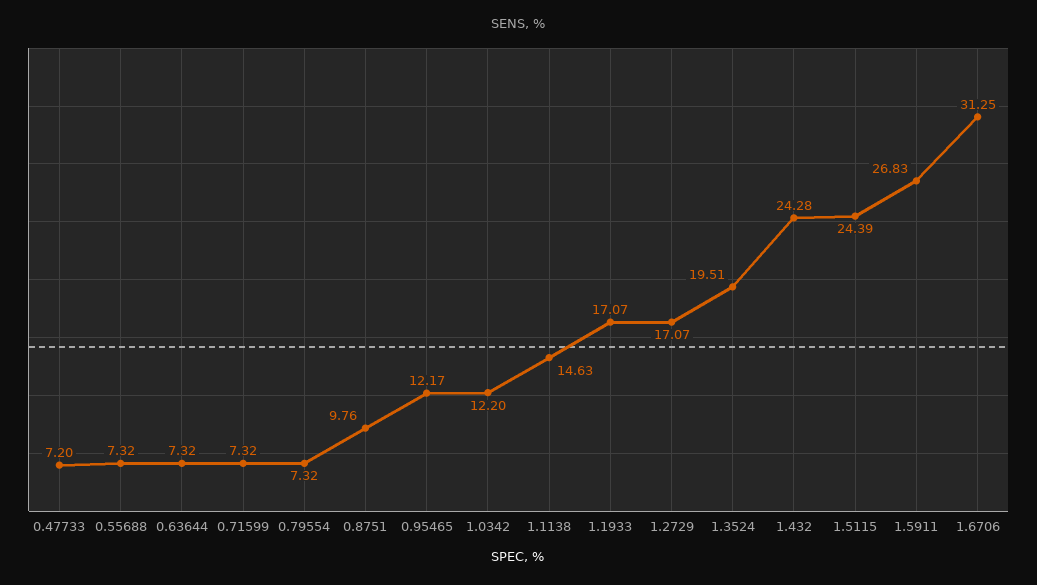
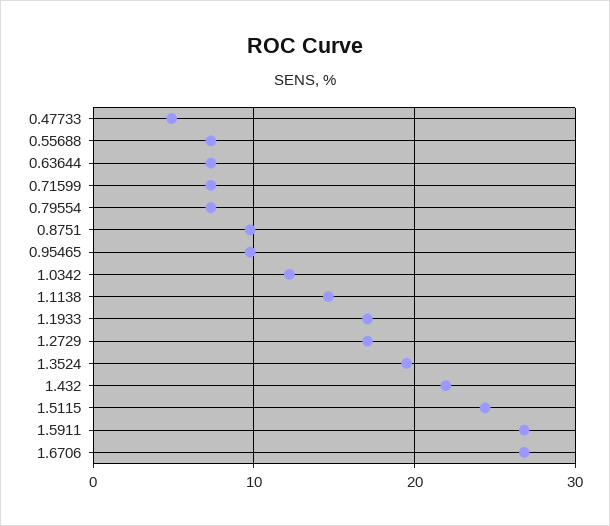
0.47733: 7.2 -> 5
0.95465: 12.17 -> 10
1.432: 24.28 -> 22
1.6706: 31.25 -> 27

